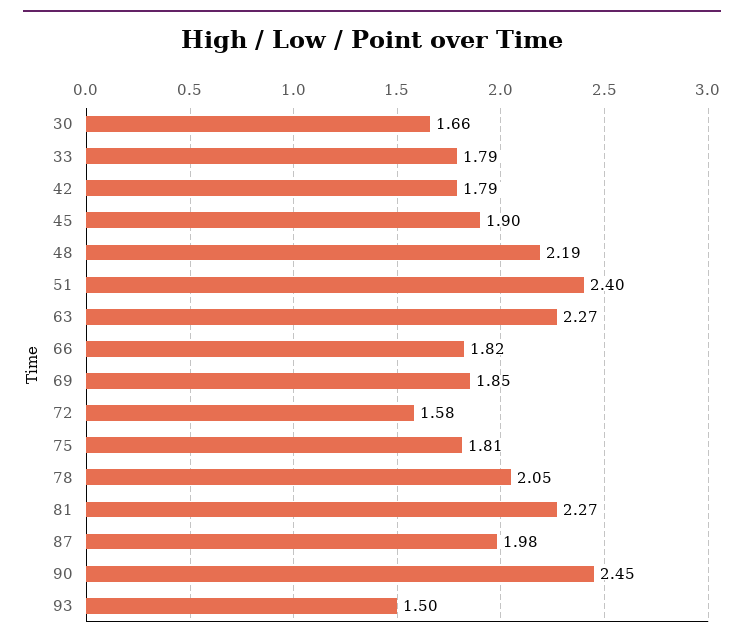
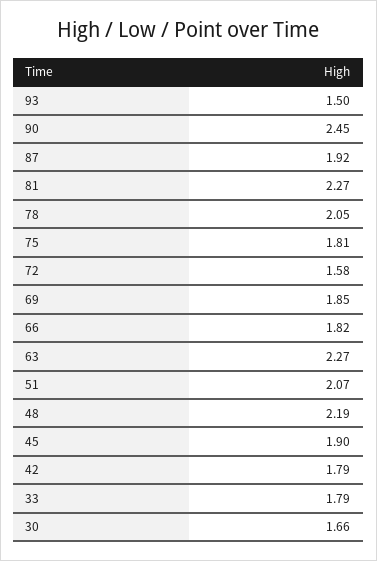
51: 2.4 -> 2.07
87: 1.98 -> 1.92

